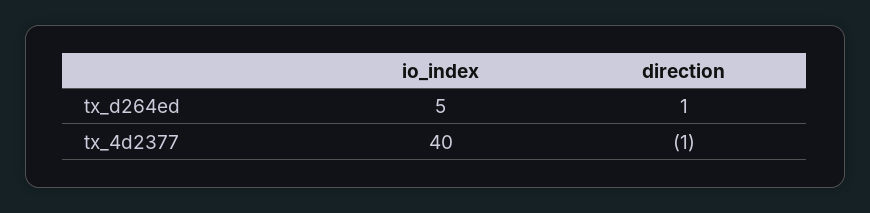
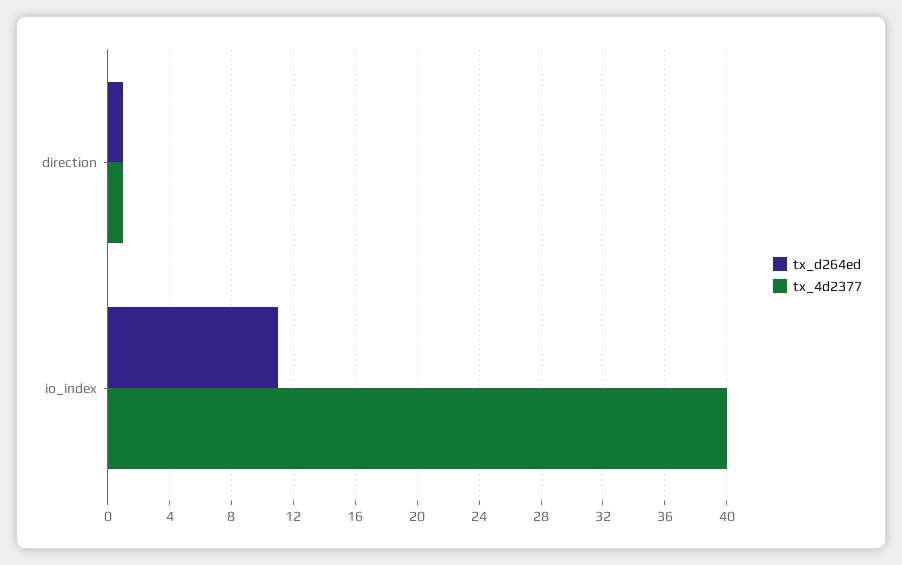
tx_d264ed, io_index: 5 -> 11
tx_4d2377, direction: -1 -> 1

